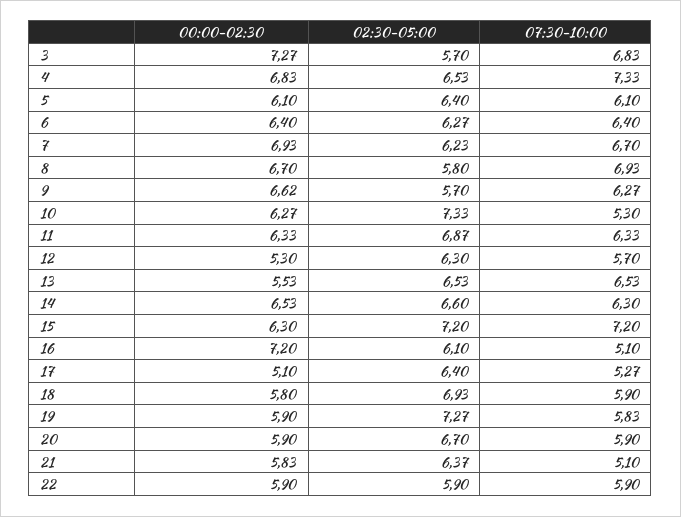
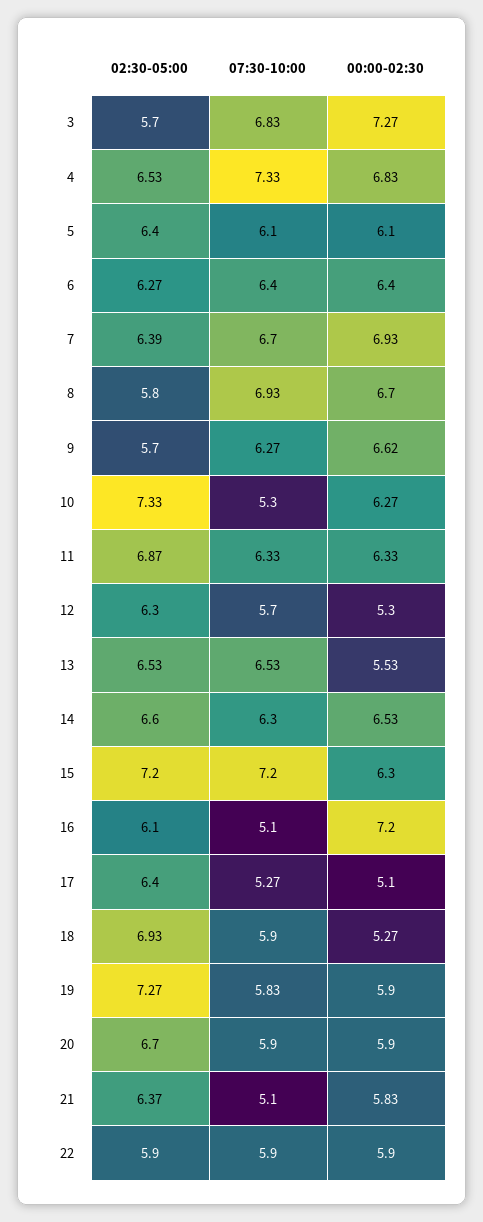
02:30-05:00, 7: 6.23 -> 6.39
00:00-02:30, 18: 5.8 -> 5.27

